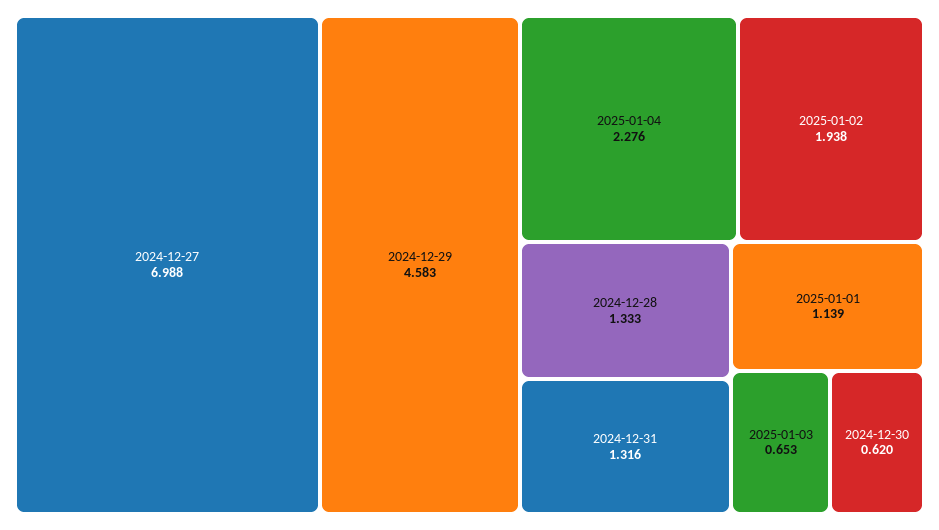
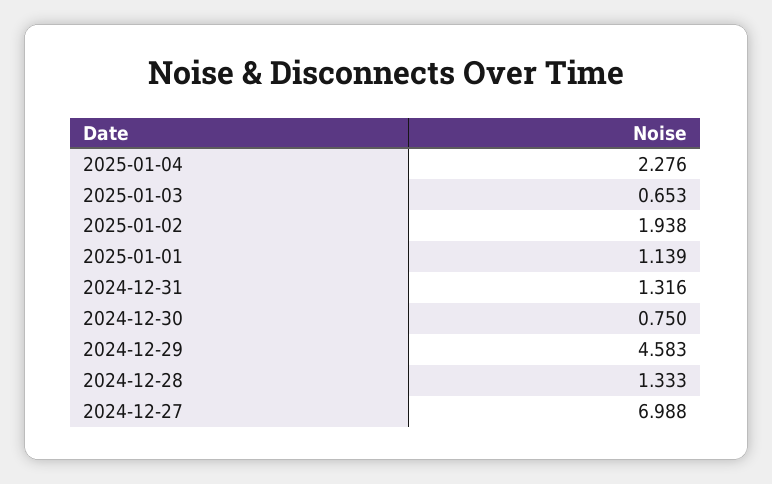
2024-12-30: 0.62 -> 0.75

